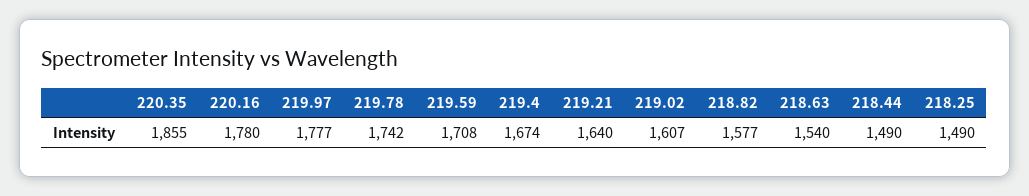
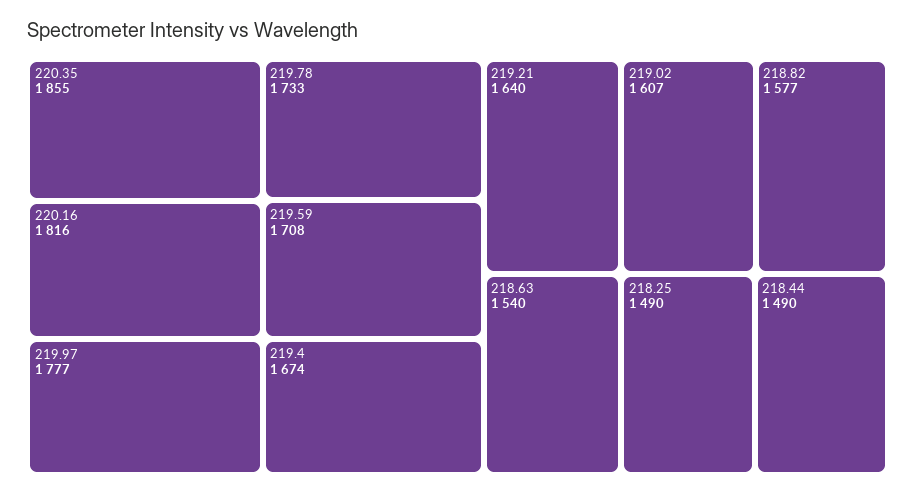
220.16: 1780 -> 1816
219.78: 1742 -> 1733

